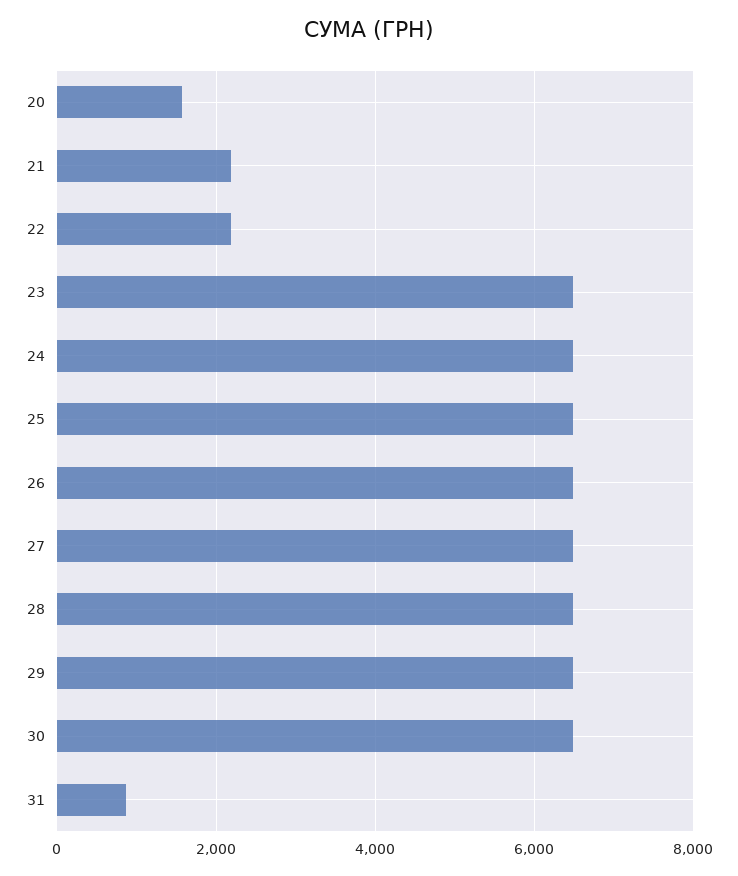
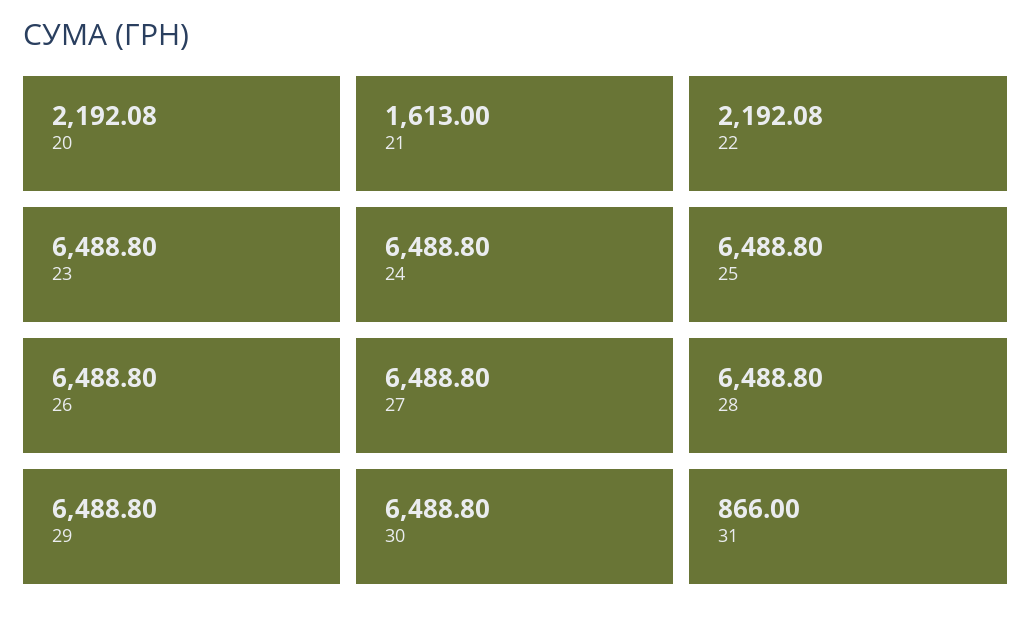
20: 1600 -> 2192.08
21: 2200 -> 1613

